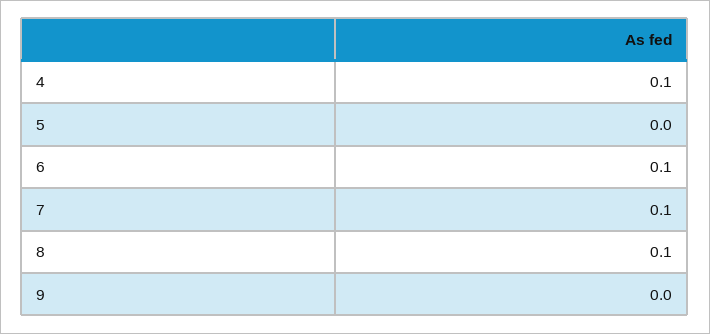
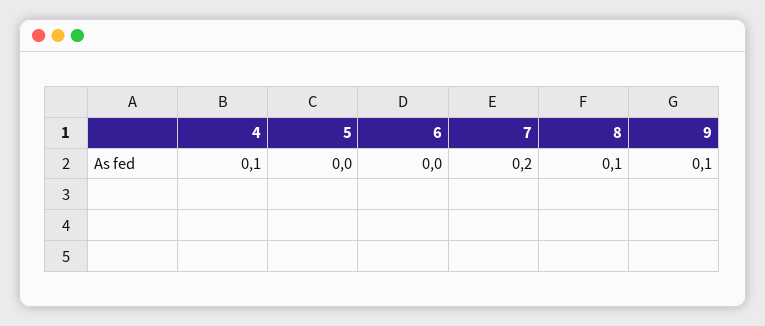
6: 0.1 -> 0
7: 0.1 -> 0.2
9: 0 -> 0.1

